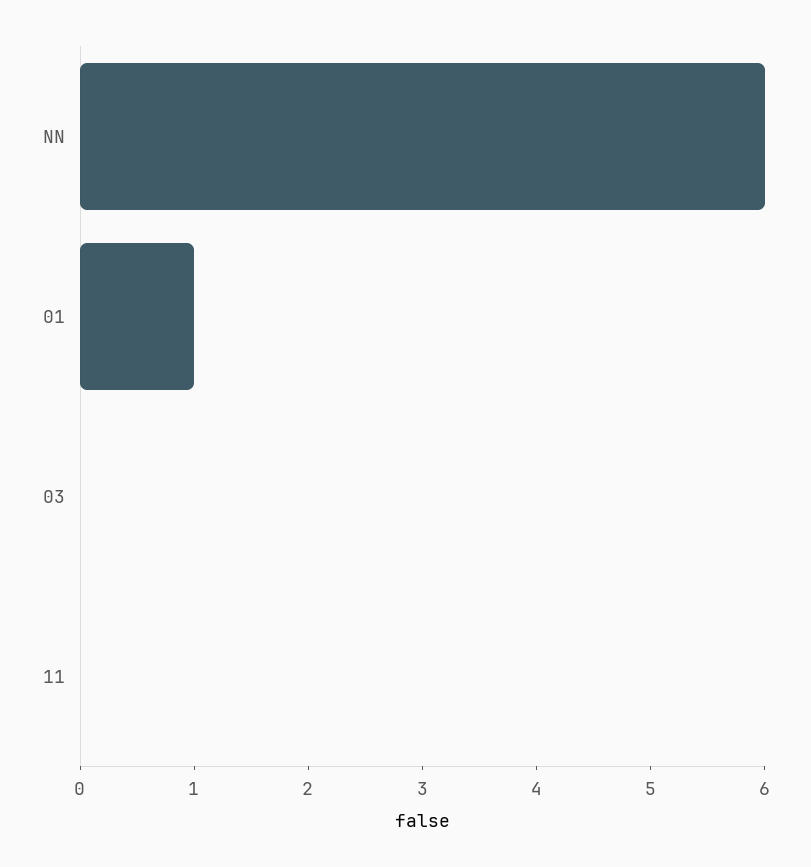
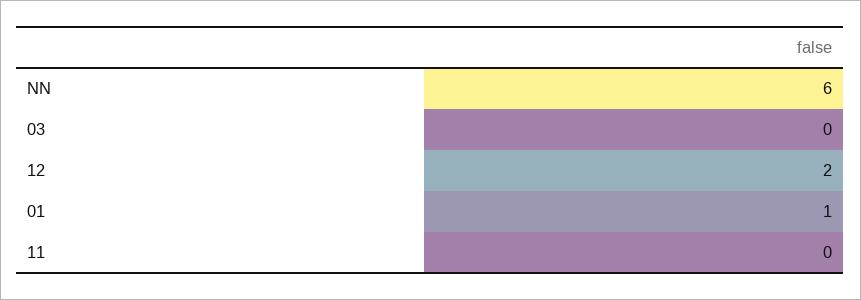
12: none -> 2

